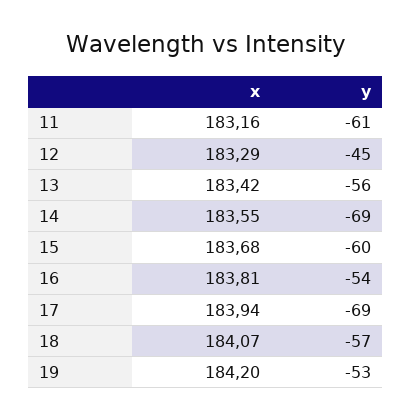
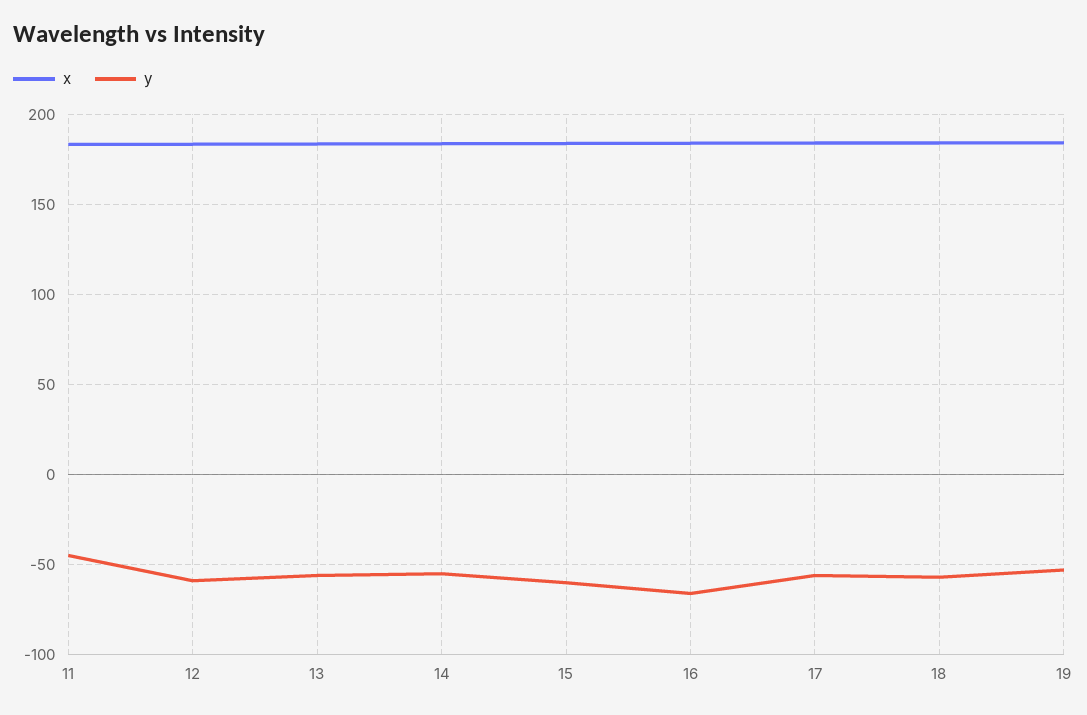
y, 11: -61 -> -45
y, 12: -45 -> -60
y, 14: -69 -> -55
y, 16: -54 -> -65
y, 17: -69 -> -55

